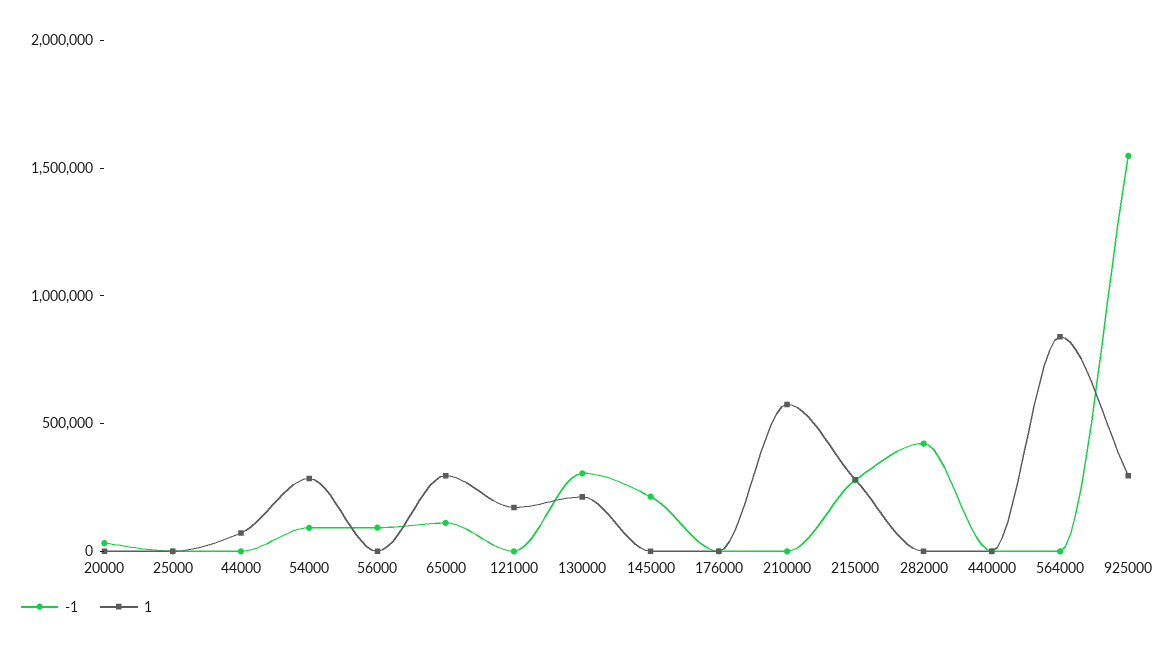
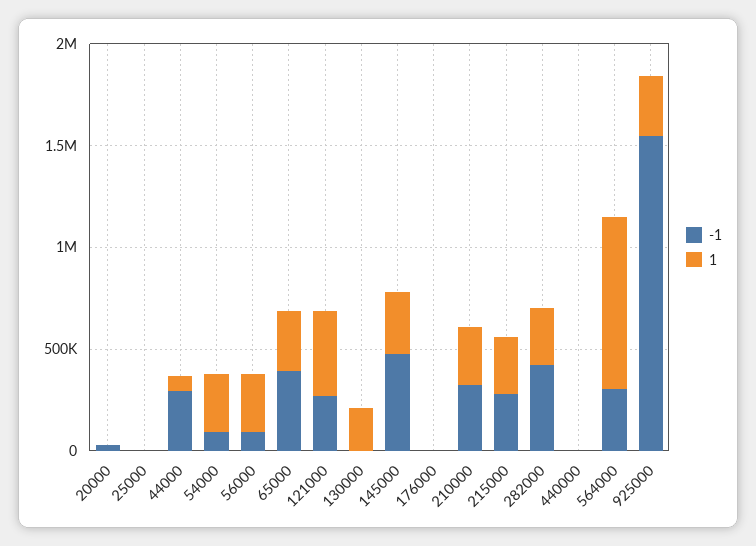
-1, 44000: 0 -> 300000
1, 56000: 0 -> 300000
-1, 65000: 100000 -> 400000
-1, 121000: 0 -> 300000
1, 121000: 200000 -> 400000
-1, 130000: 300000 -> 0
-1, 145000: 200000 -> 500000
1, 145000: 0 -> 300000
-1, 210000: 0 -> 300000
1, 210000: 600000 -> 300000
1, 282000: 0 -> 300000
-1, 564000: 0 -> 300000

